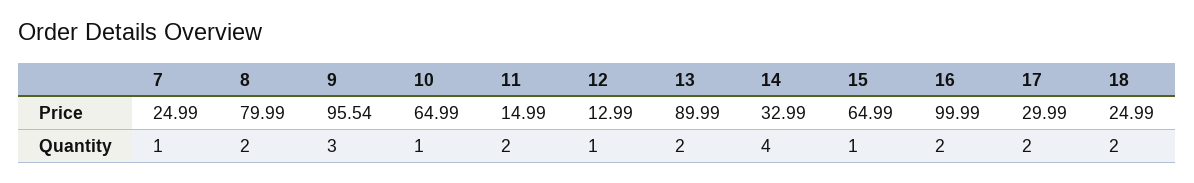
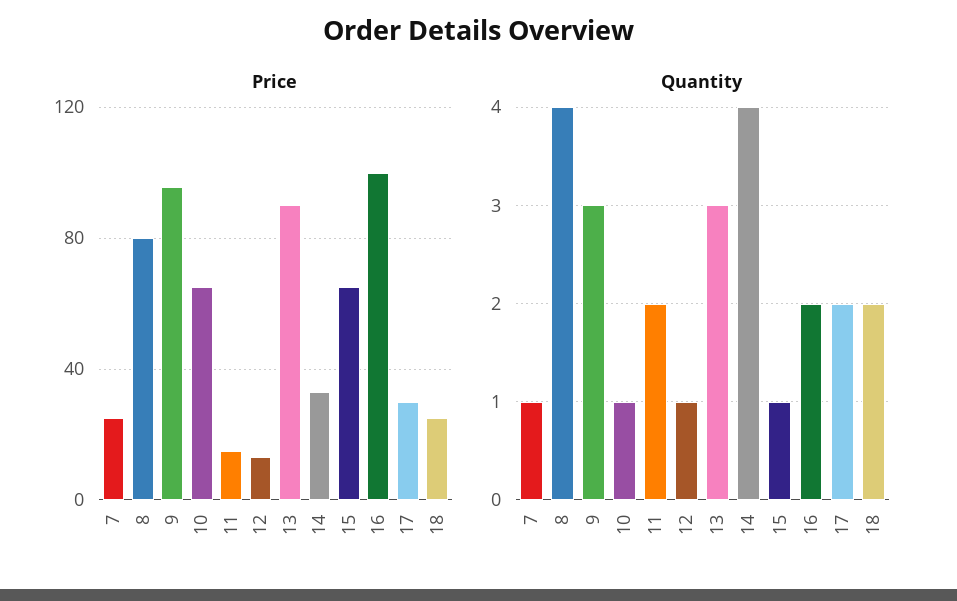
Quantity, 8: 2 -> 4
Quantity, 13: 2 -> 3

